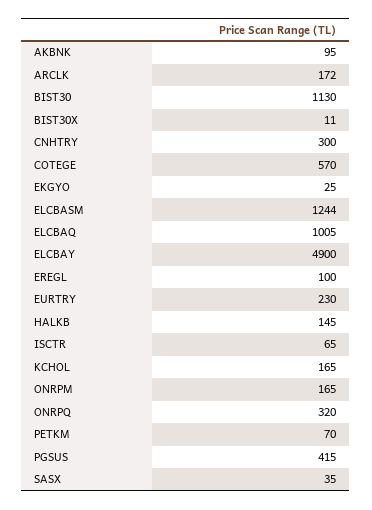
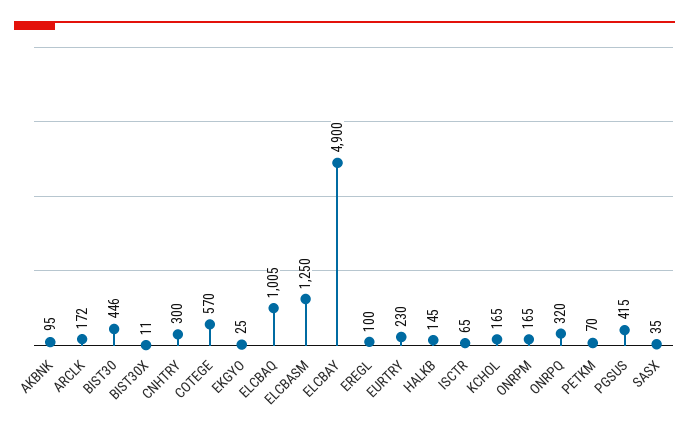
BIST30: 1130 -> 446
ELCBASM: 1244 -> 1250

